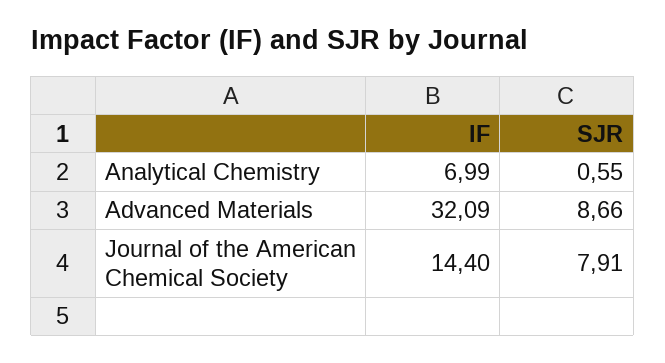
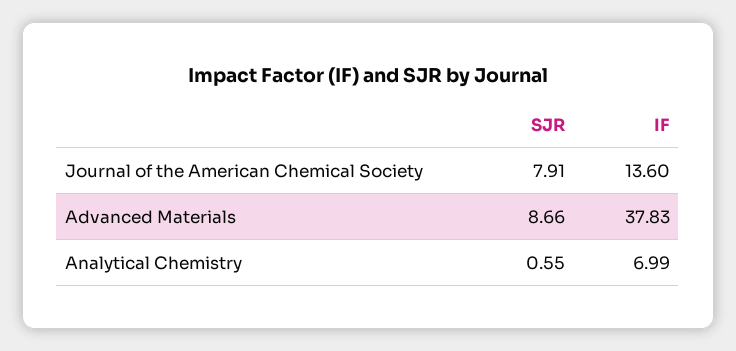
IF, Advanced Materials: 32.09 -> 37.83
IF, Journal of the American Chemical Society: 14.4 -> 13.6

